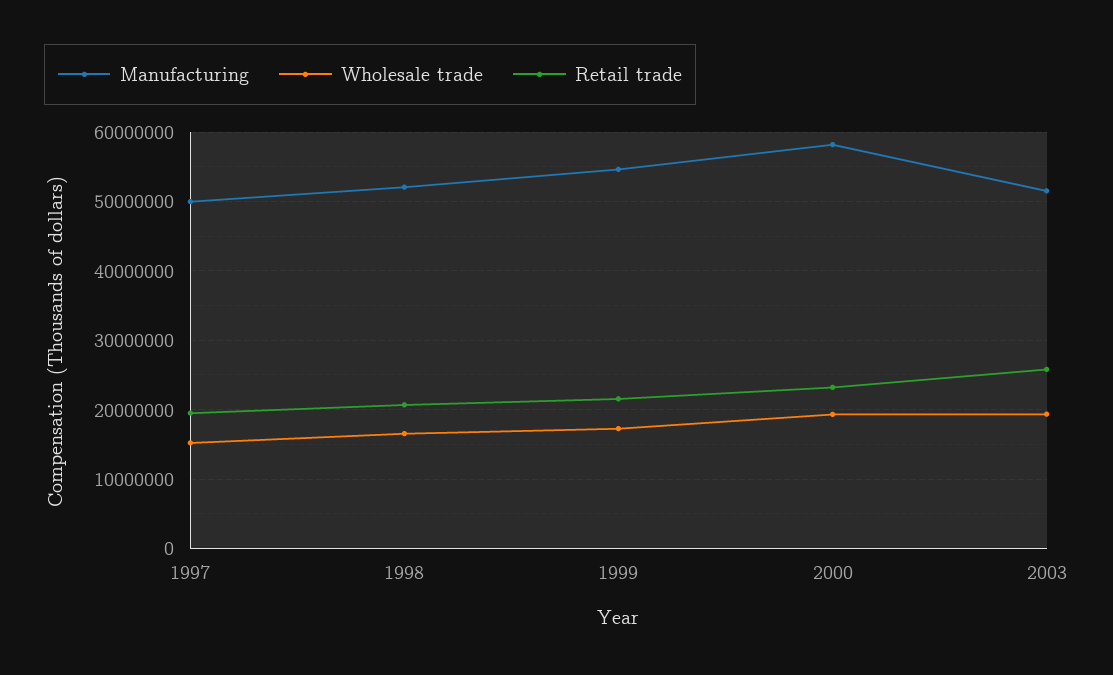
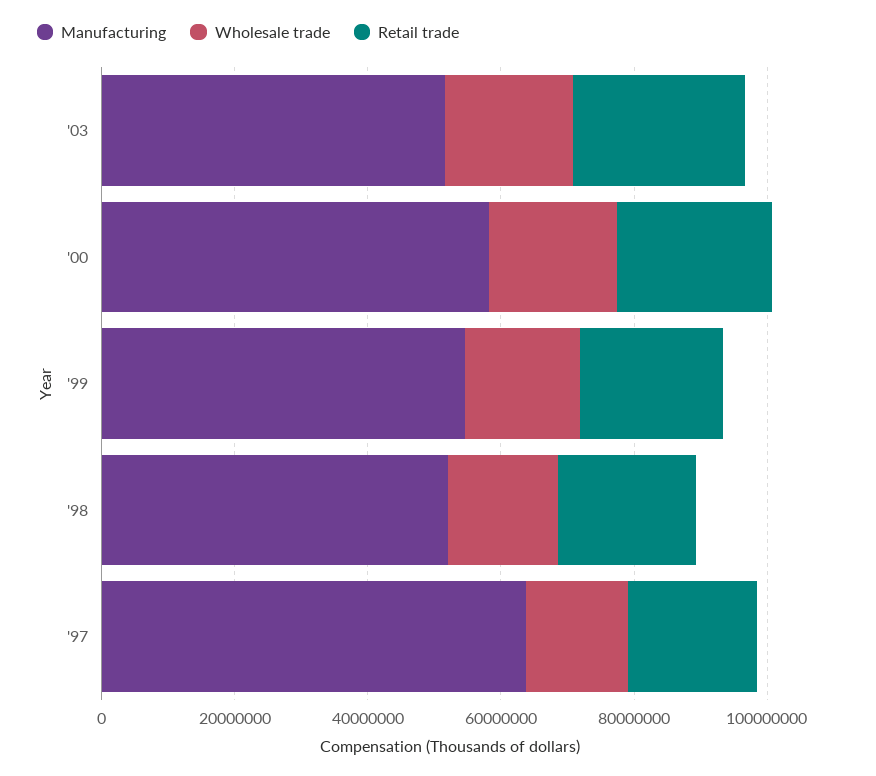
Manufacturing, 1997: 50000000 -> 65000000

